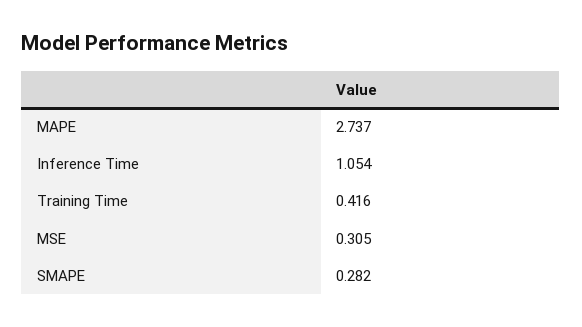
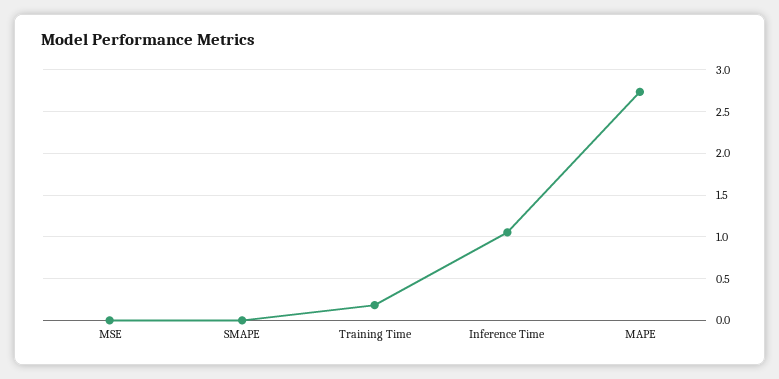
Training Time: 0.416 -> 0.2
MSE: 0.305 -> 0
SMAPE: 0.282 -> 0

